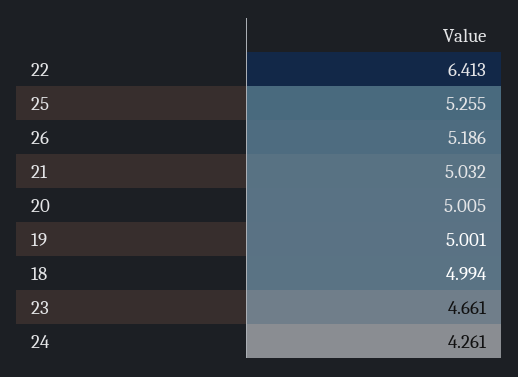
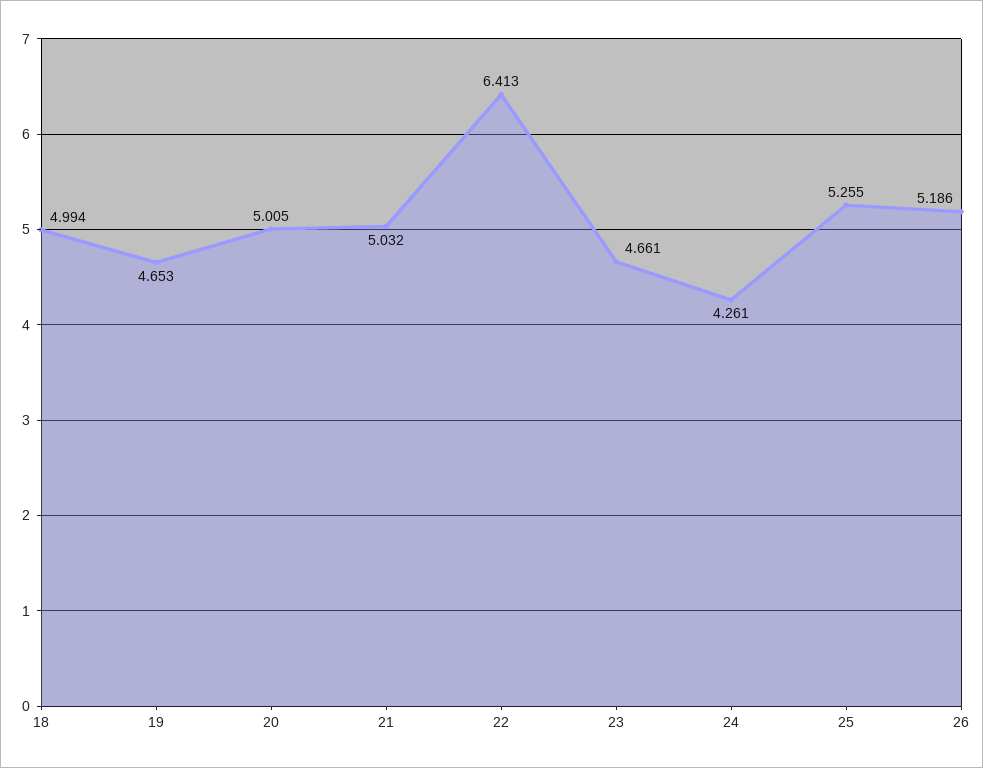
19: 5.001 -> 4.653

